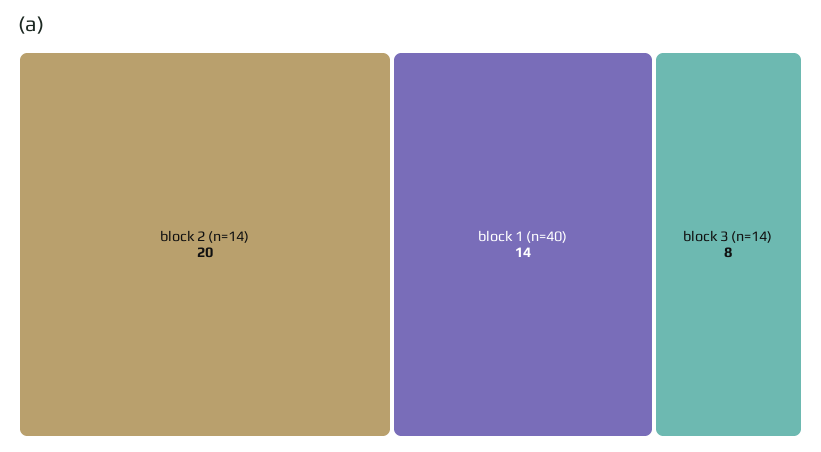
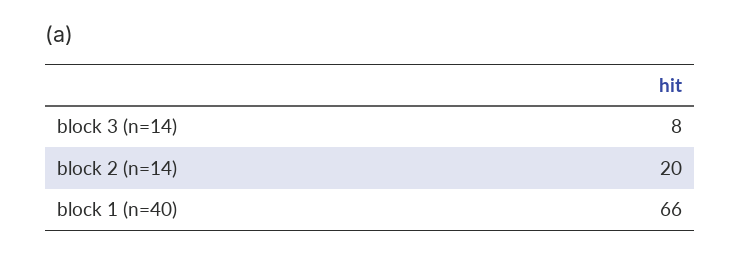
block 1 (n=40): 14 -> 66

